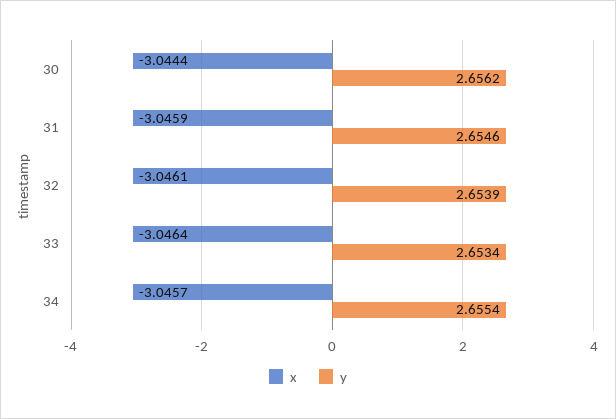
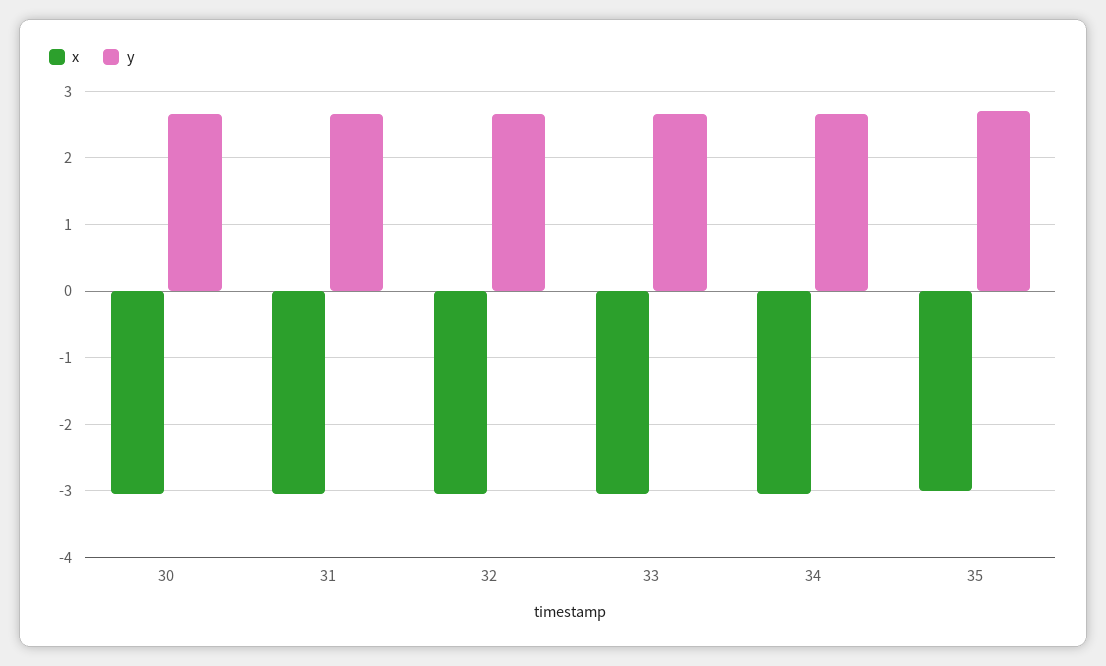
x, 35: none -> -3
y, 35: none -> 2.7

